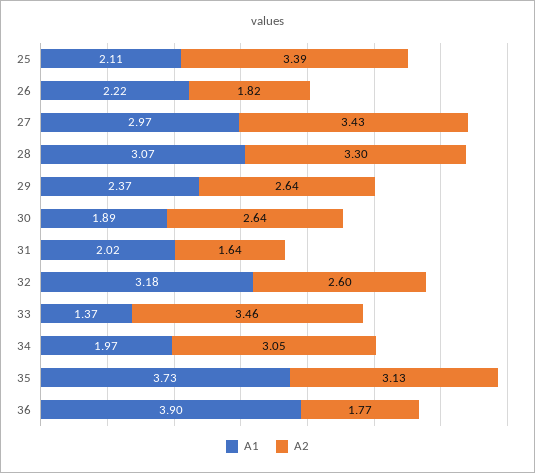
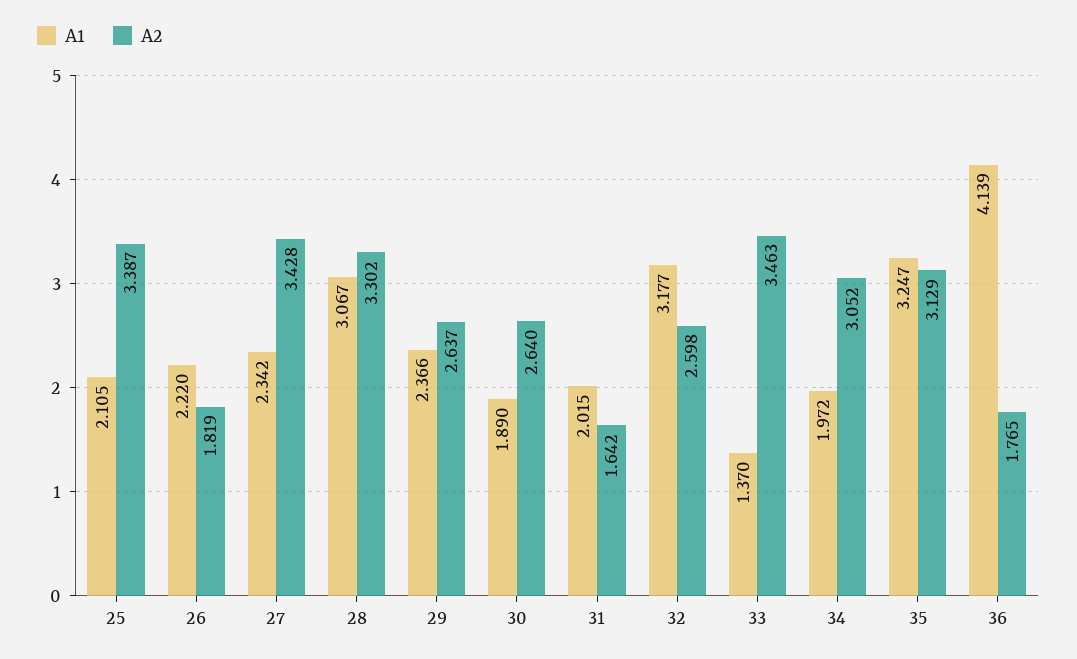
A1, 27: 2.97 -> 2.342
A1, 35: 3.73 -> 3.247
A1, 36: 3.9 -> 4.139

